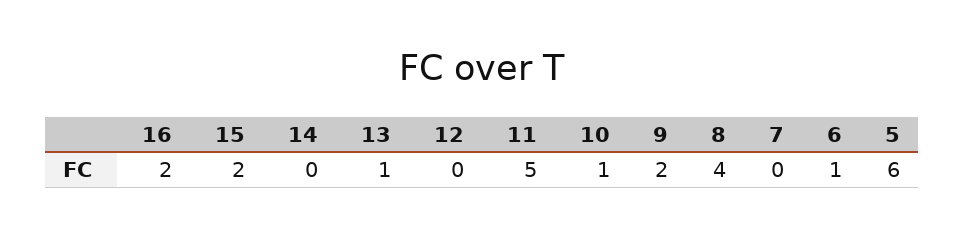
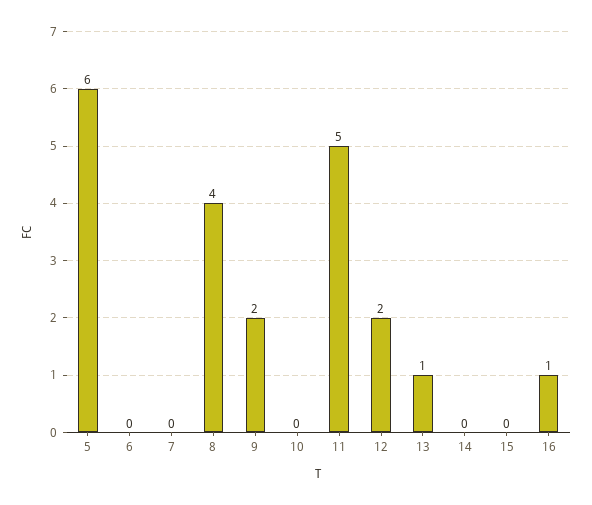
16: 2 -> 1
15: 2 -> 0
12: 0 -> 2
10: 1 -> 0
6: 1 -> 0

